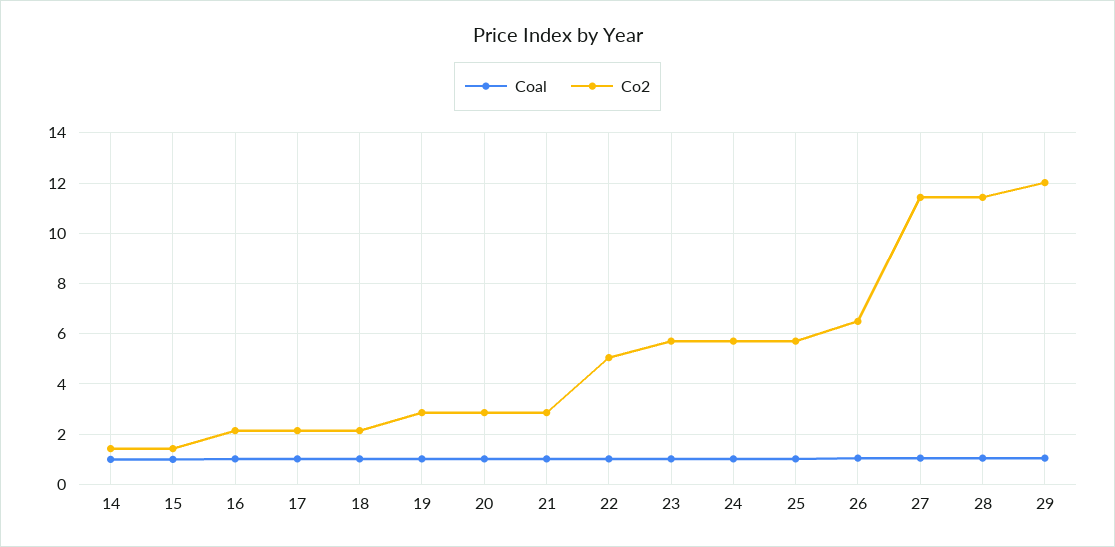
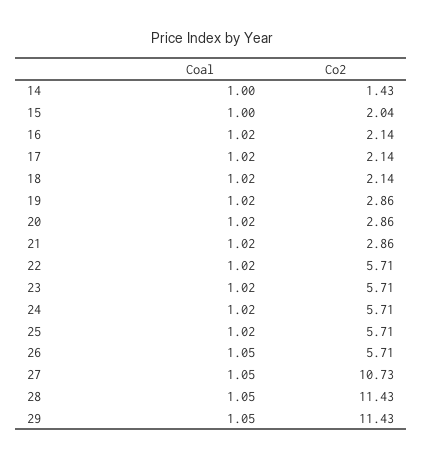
Co2, 15: 1.5 -> 2.04
Co2, 22: 5 -> 5.71
Co2, 26: 6.5 -> 5.71
Co2, 27: 11.5 -> 10.73
Co2, 29: 12 -> 11.43

